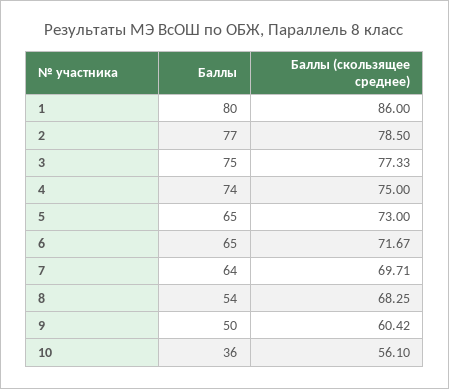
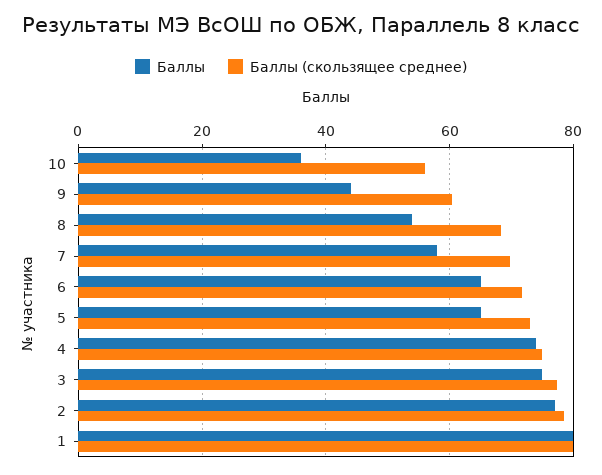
Баллы (скользящее среднее), 1: 86 -> 80
Баллы, 7: 64 -> 58
Баллы, 9: 50 -> 44

